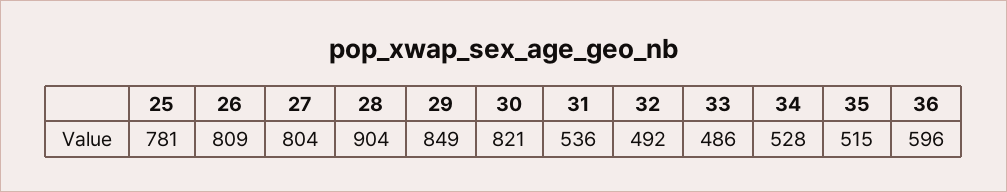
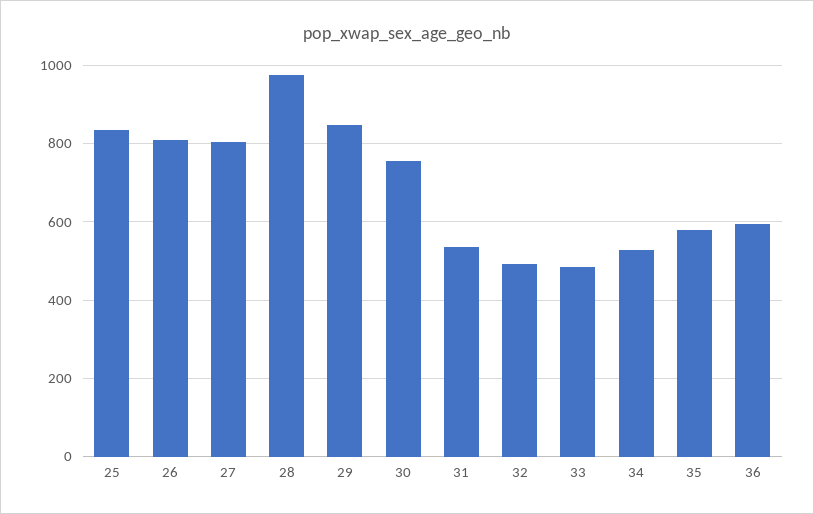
25: 781 -> 840
28: 904 -> 980
30: 821 -> 760
35: 515 -> 580

